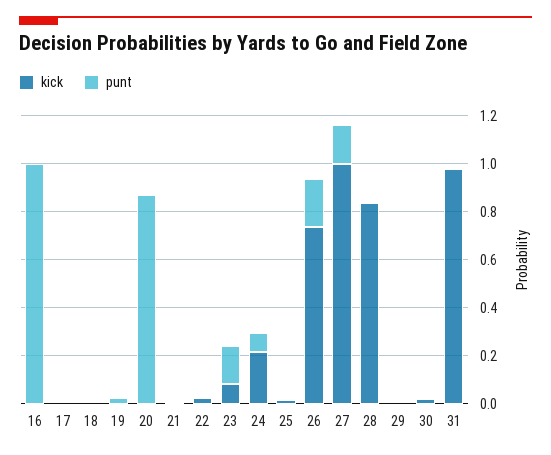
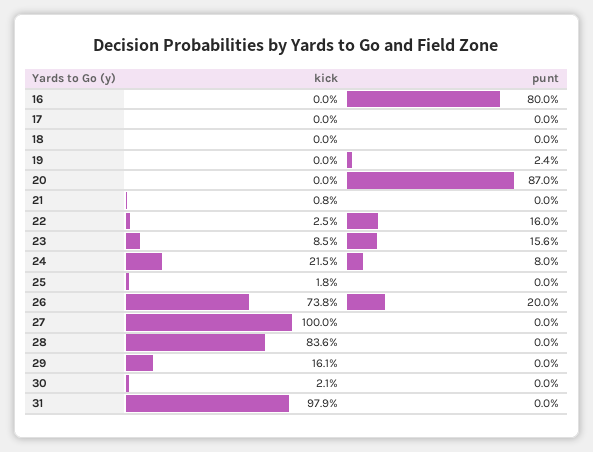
punt, 16: 1 -> 0.8
punt, 22: 0 -> 0.16
punt, 27: 0.15 -> 0
kick, 29: 0 -> 0.161

